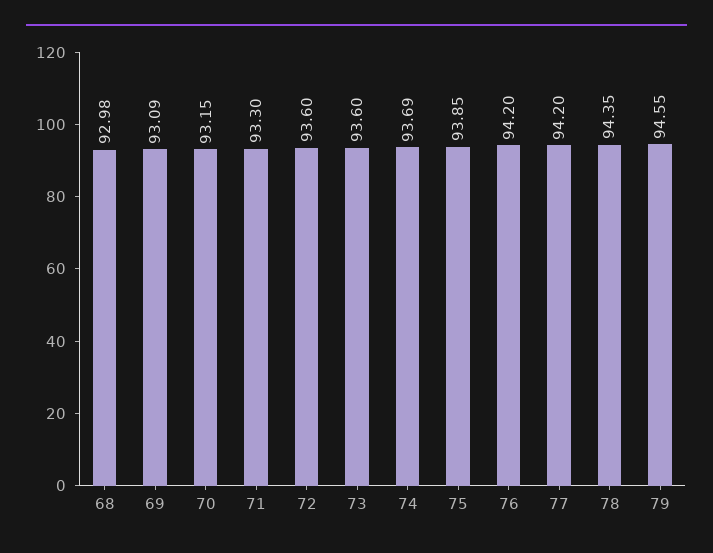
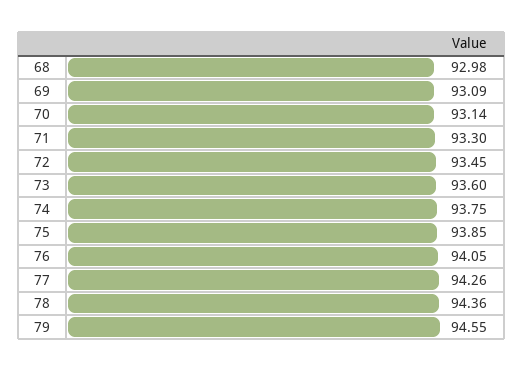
70: 93.15 -> 93.14
72: 93.6 -> 93.45
74: 93.69 -> 93.75
76: 94.2 -> 94.05
77: 94.2 -> 94.26
78: 94.35 -> 94.36

